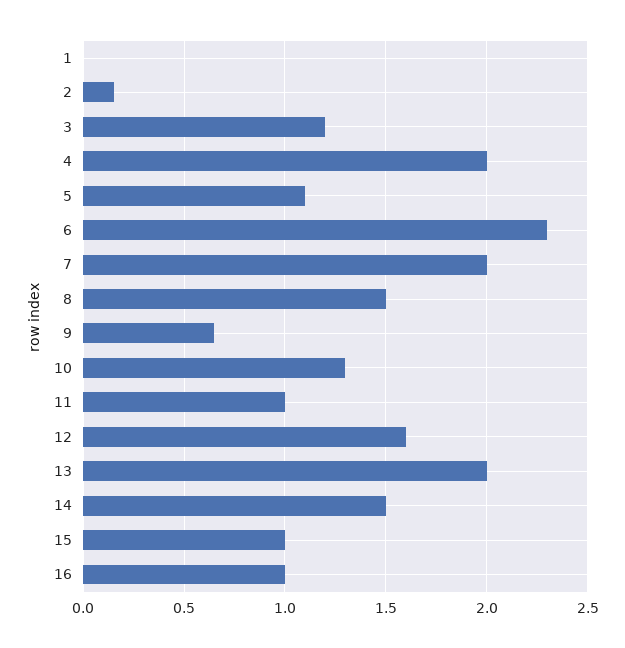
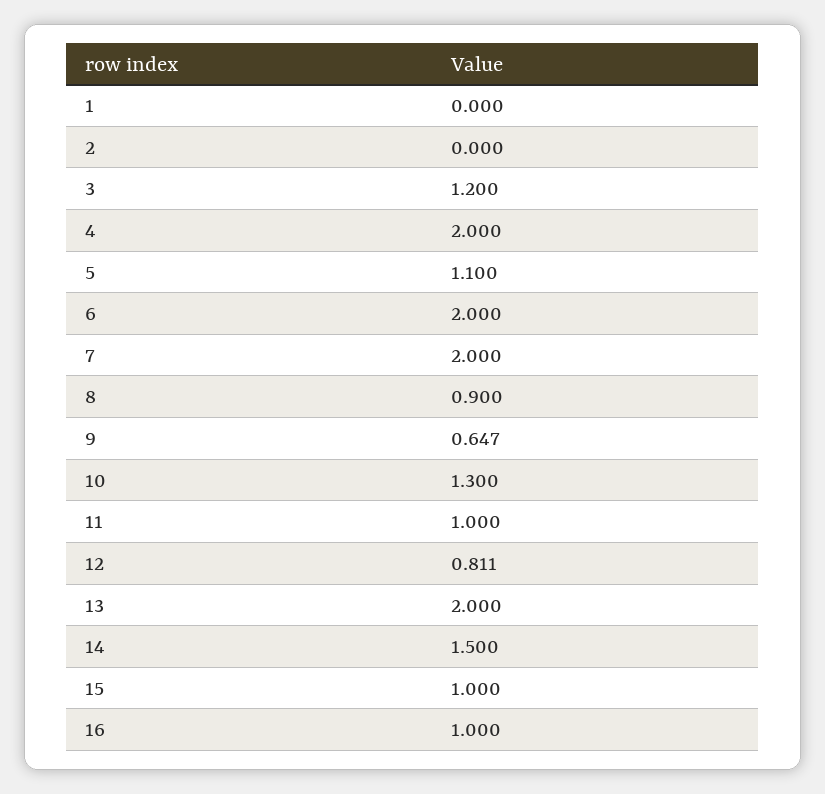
2: 0.15 -> 0
6: 2.3 -> 2
8: 1.5 -> 0.9
12: 1.6 -> 0.811

